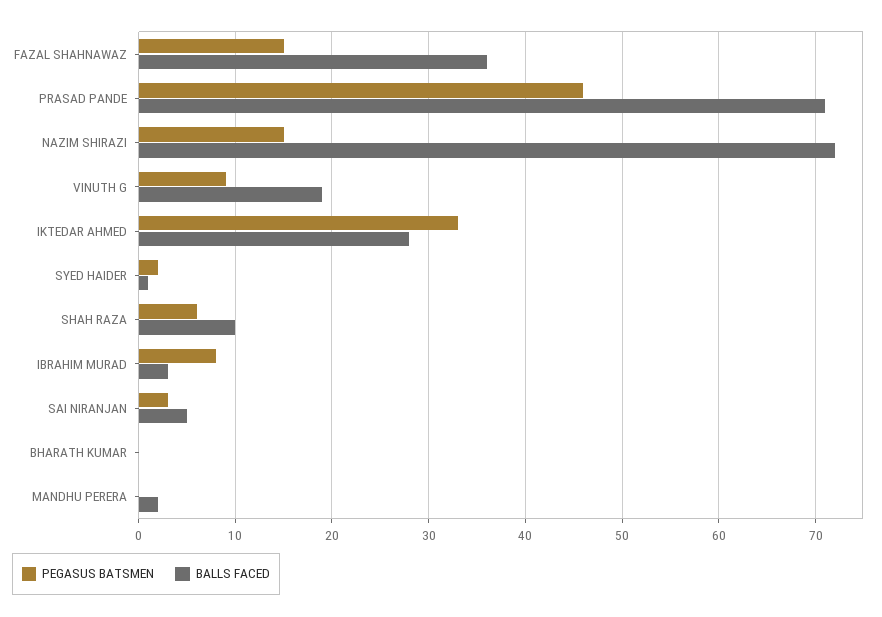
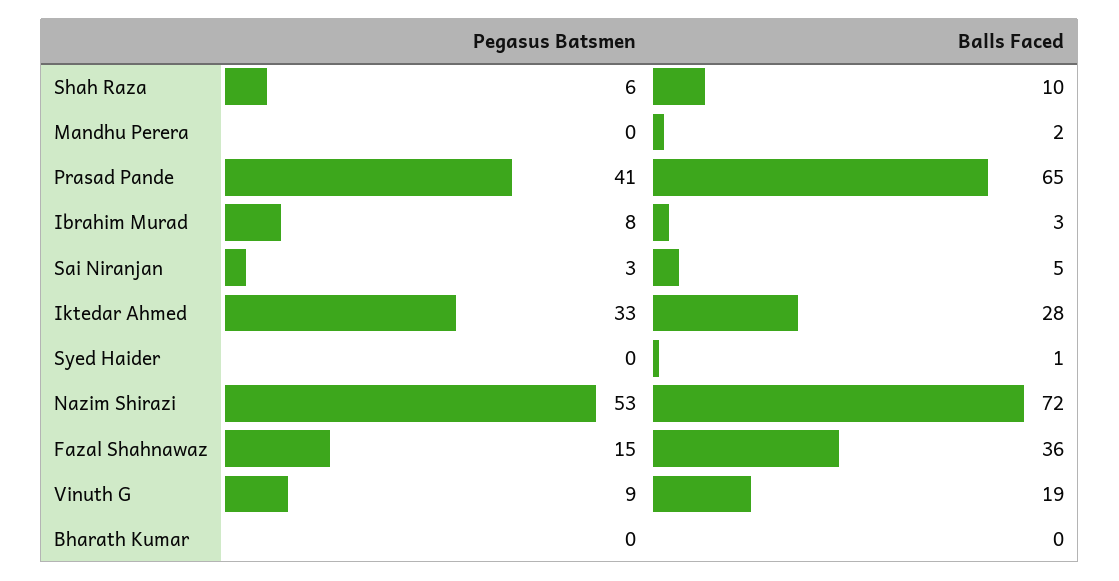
PEGASUS BATSMEN, PRASAD PANDE: 46 -> 41
BALLS FACED, PRASAD PANDE: 71 -> 65
PEGASUS BATSMEN, NAZIM SHIRAZI: 15 -> 53
PEGASUS BATSMEN, SYED HAIDER: 2 -> 0

